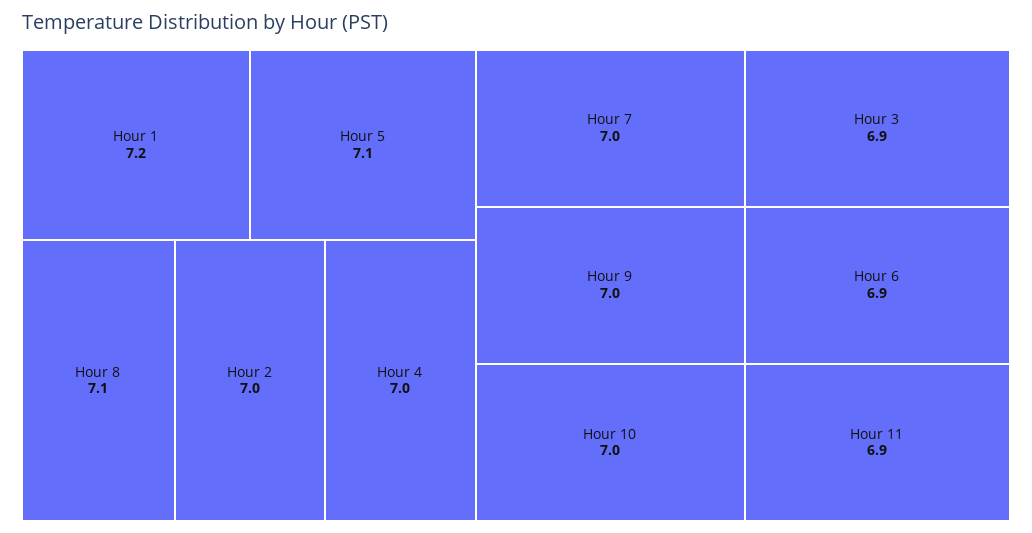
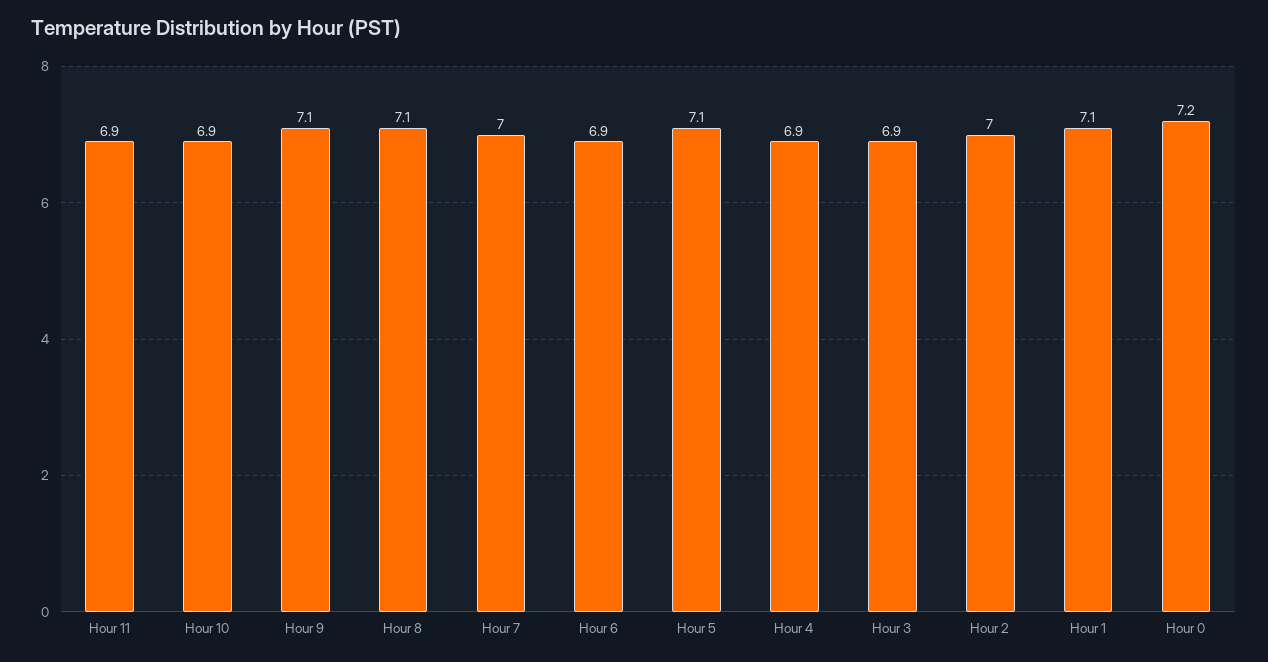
Hour 1: 7.2 -> 7.1
Hour 4: 7 -> 6.9
Hour 9: 7 -> 7.1
Hour 10: 7 -> 6.9
Hour 0: none -> 7.2

